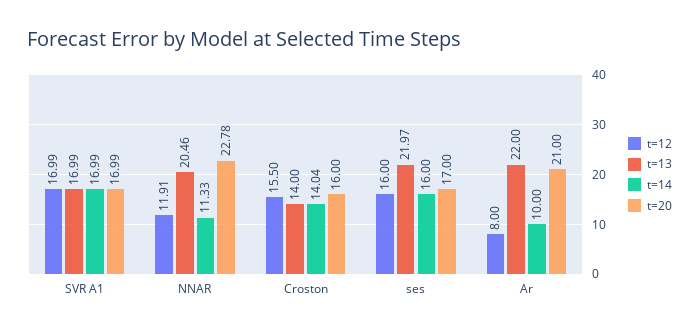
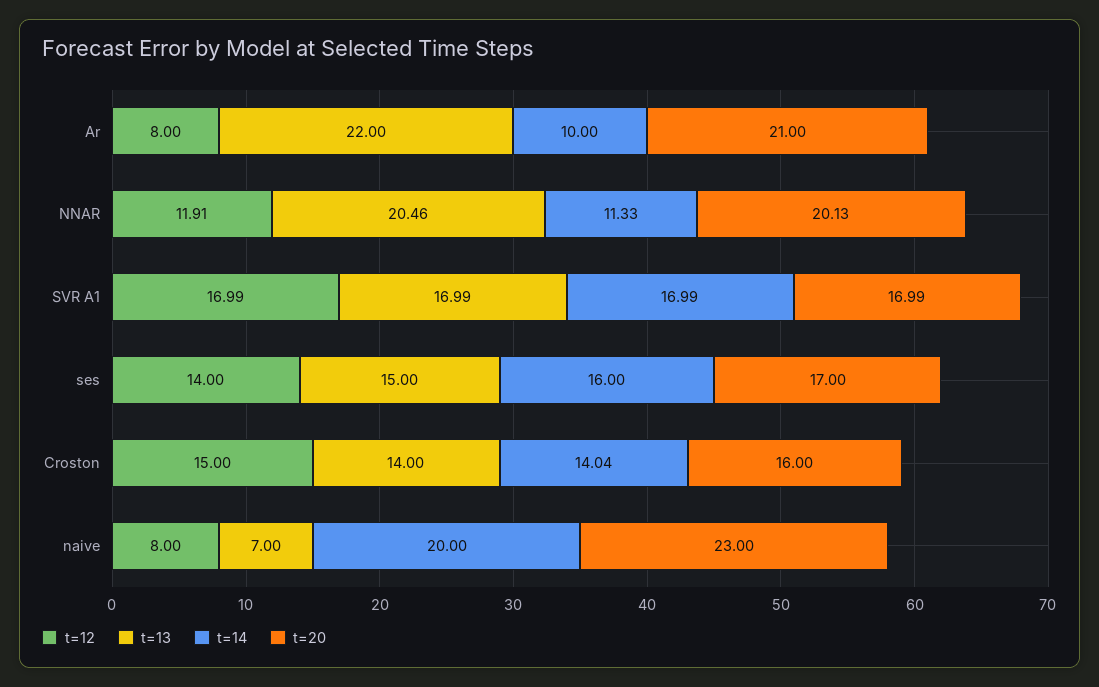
t=20, NNAR: 22.78 -> 20.13
t=12, Croston: 15.5 -> 15
t=12, ses: 16 -> 14
t=13, ses: 21.97 -> 15
t=12, naive: none -> 8
t=13, naive: none -> 7
t=14, naive: none -> 20
t=20, naive: none -> 23

